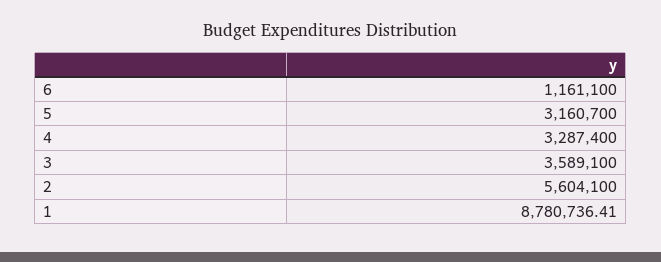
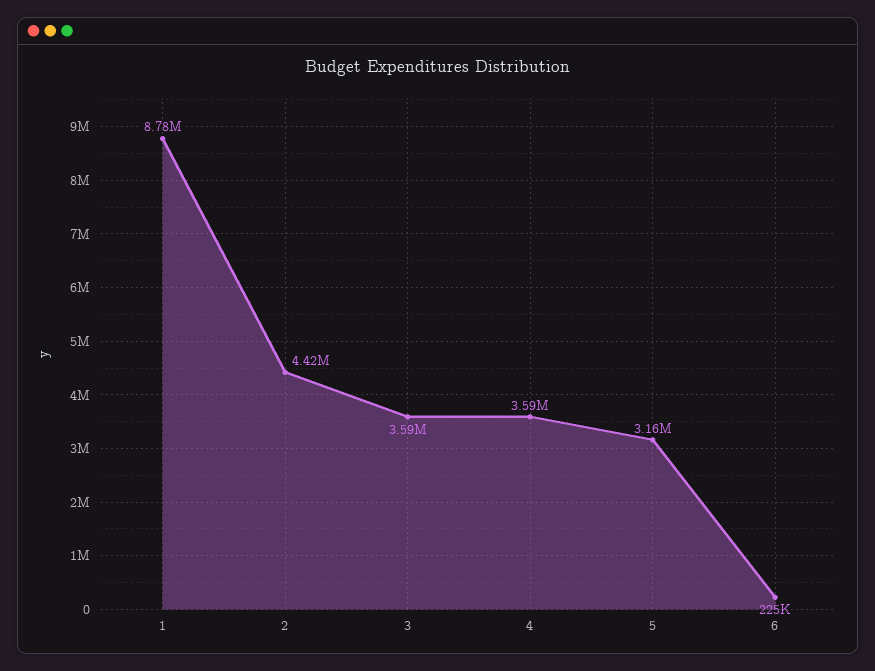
6: 1161100 -> 225000
4: 3287400 -> 3590000
2: 5604100 -> 4420000

